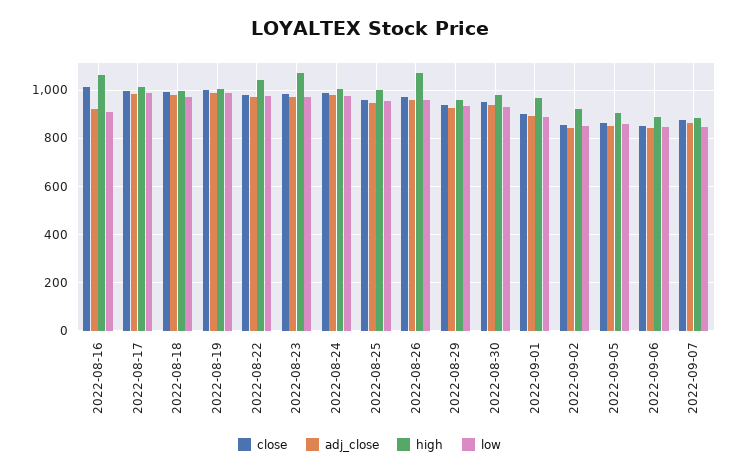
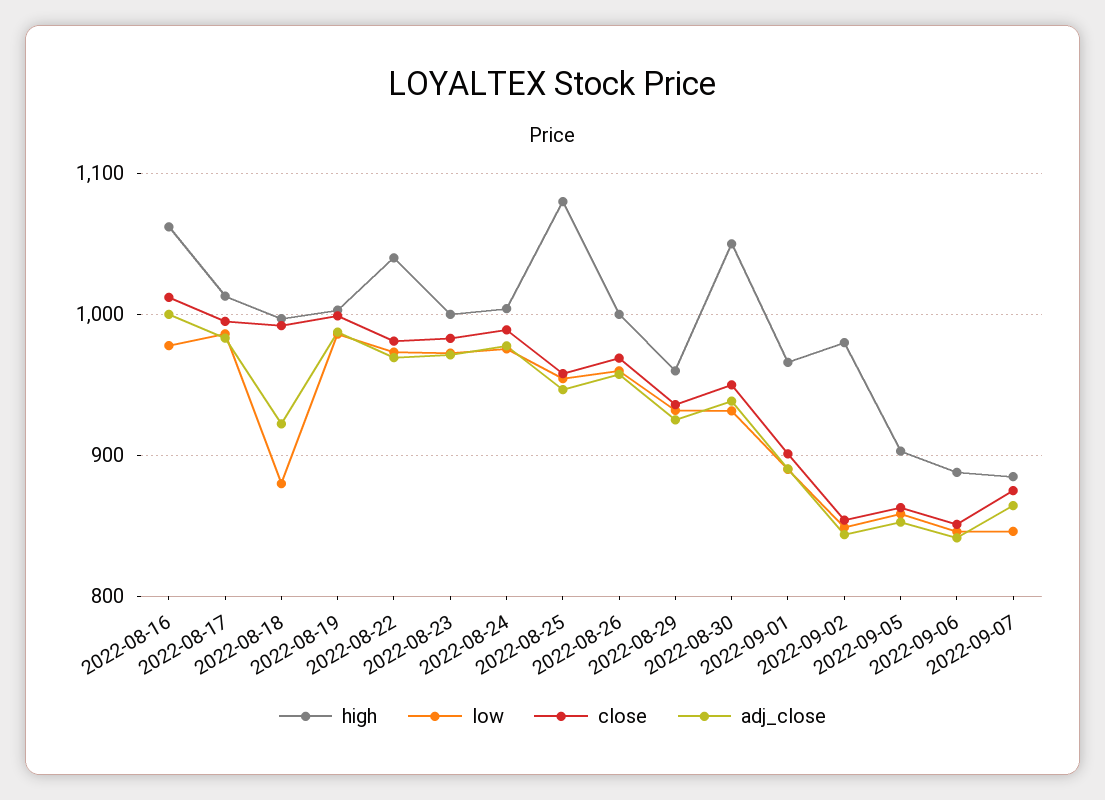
adj_close, 2022-08-16: 925 -> 1000
low, 2022-08-16: 900 -> 980
adj_close, 2022-08-18: 975 -> 920
low, 2022-08-18: 975 -> 880
high, 2022-08-23: 1075 -> 1000
high, 2022-08-25: 1000 -> 1080
high, 2022-08-26: 1075 -> 1000
high, 2022-08-30: 975 -> 1050
high, 2022-09-02: 925 -> 980

